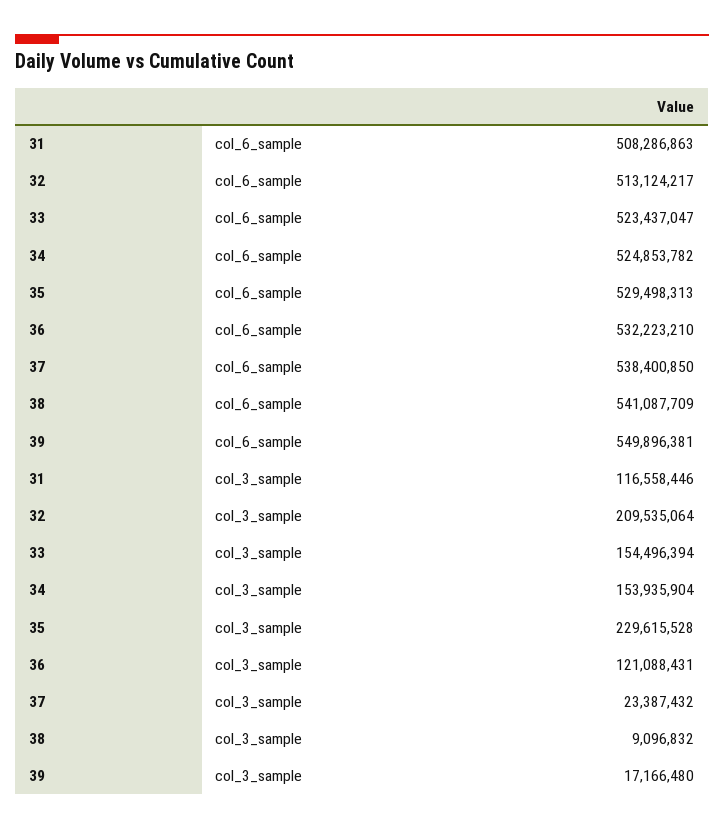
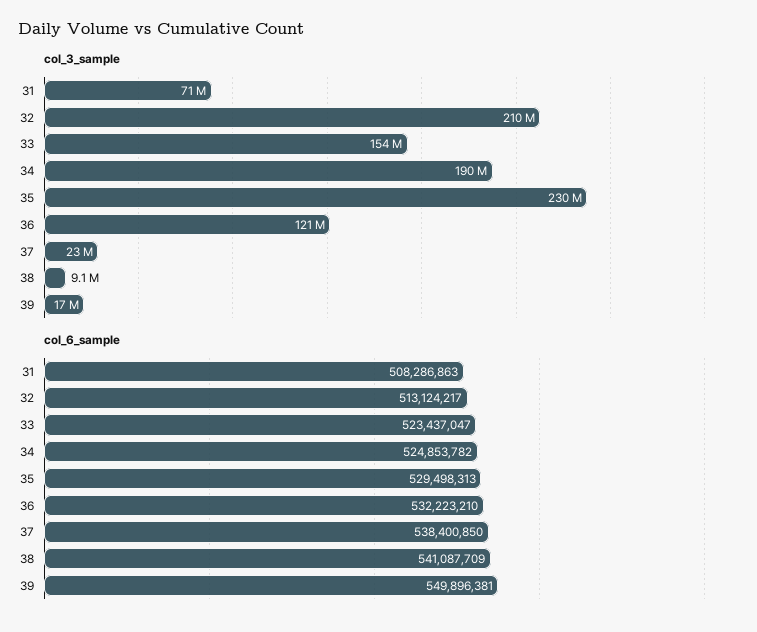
col_3_sample, 31: 116558446 -> 71000000
col_3_sample, 34: 153935904 -> 190000000

